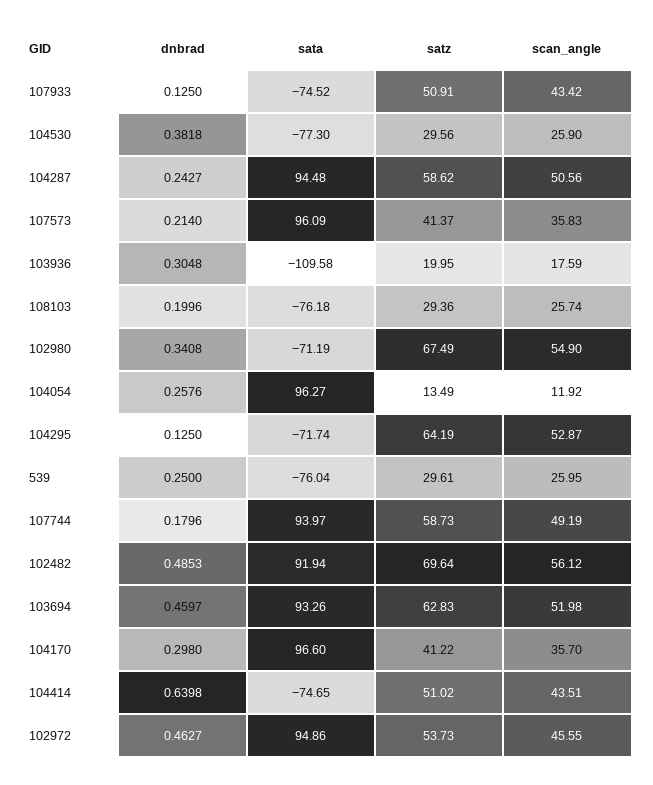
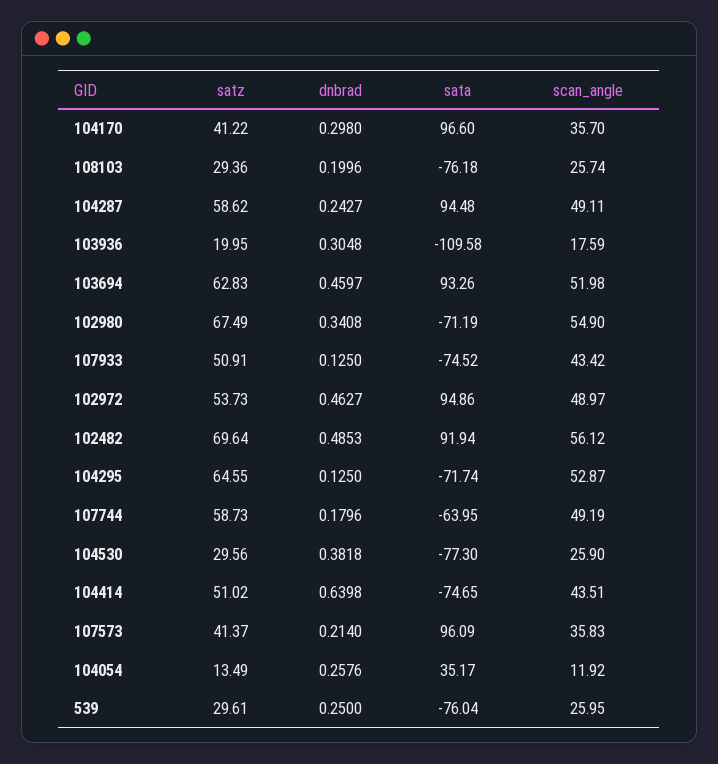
scan_angle, 104287: 50.56 -> 49.11
sata, 104054: 96.27 -> 35.17
satz, 104295: 64.19 -> 64.55
sata, 107744: 93.97 -> -63.95
scan_angle, 102972: 45.55 -> 48.97

